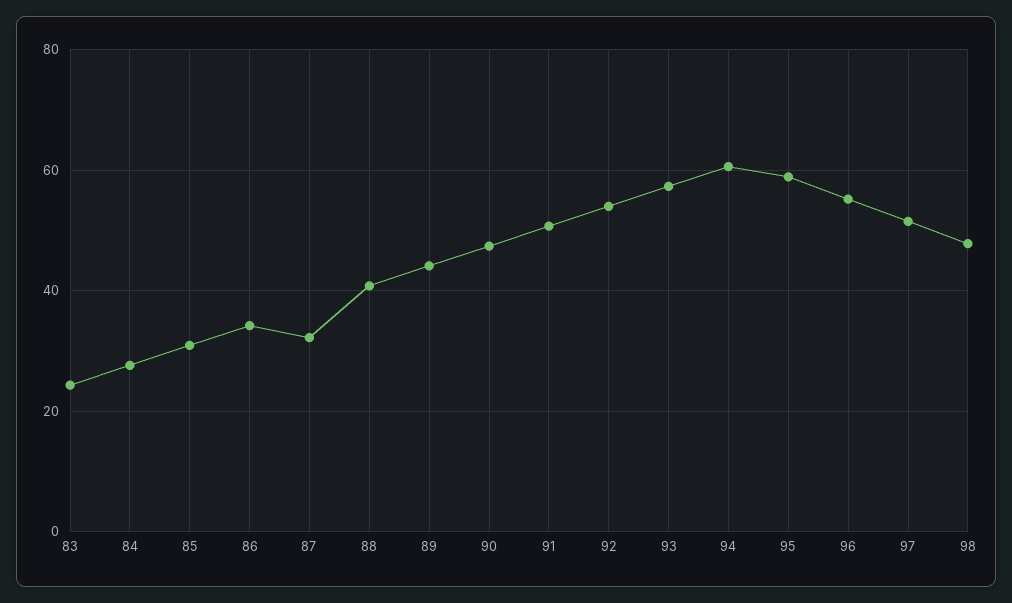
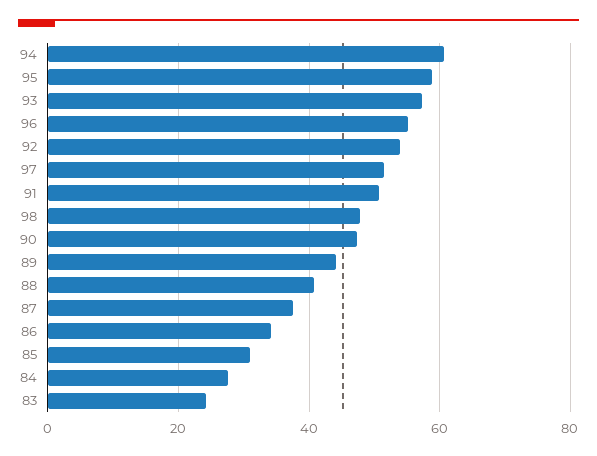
87: 32 -> 38

